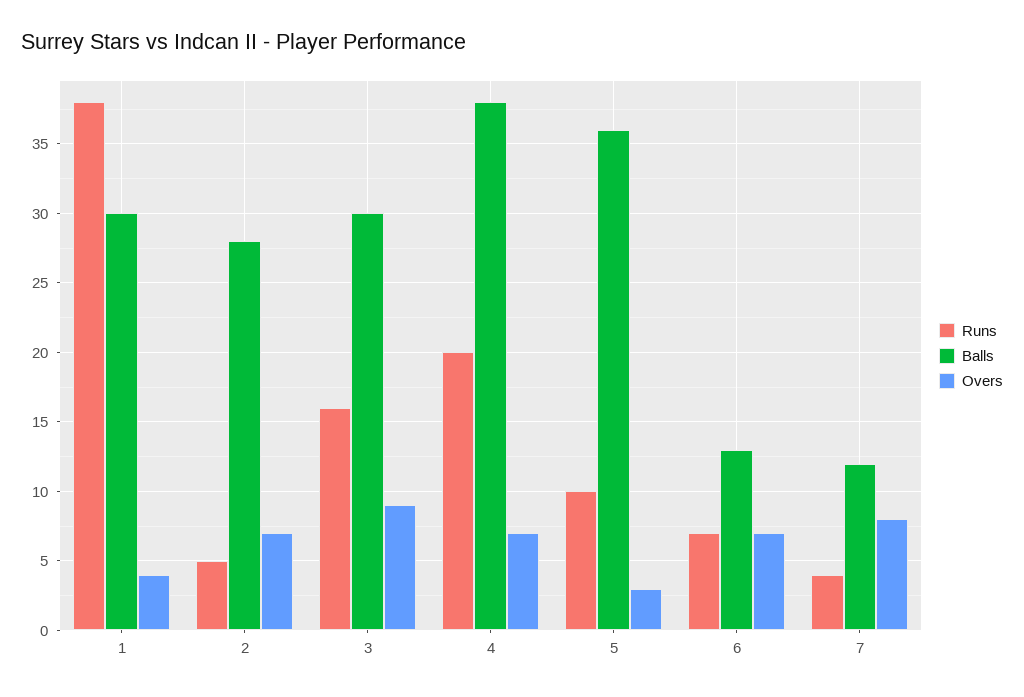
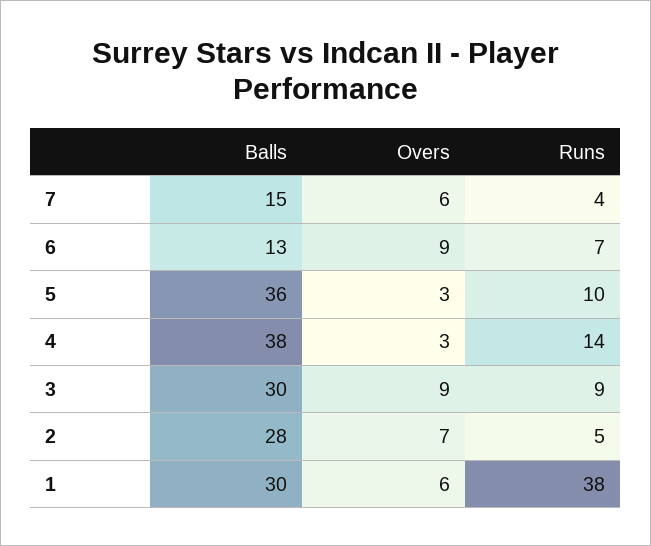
Overs, 1: 4 -> 6
Runs, 3: 16 -> 9
Runs, 4: 20 -> 14
Overs, 4: 7 -> 3
Overs, 6: 7 -> 9
Balls, 7: 12 -> 15
Overs, 7: 8 -> 6

